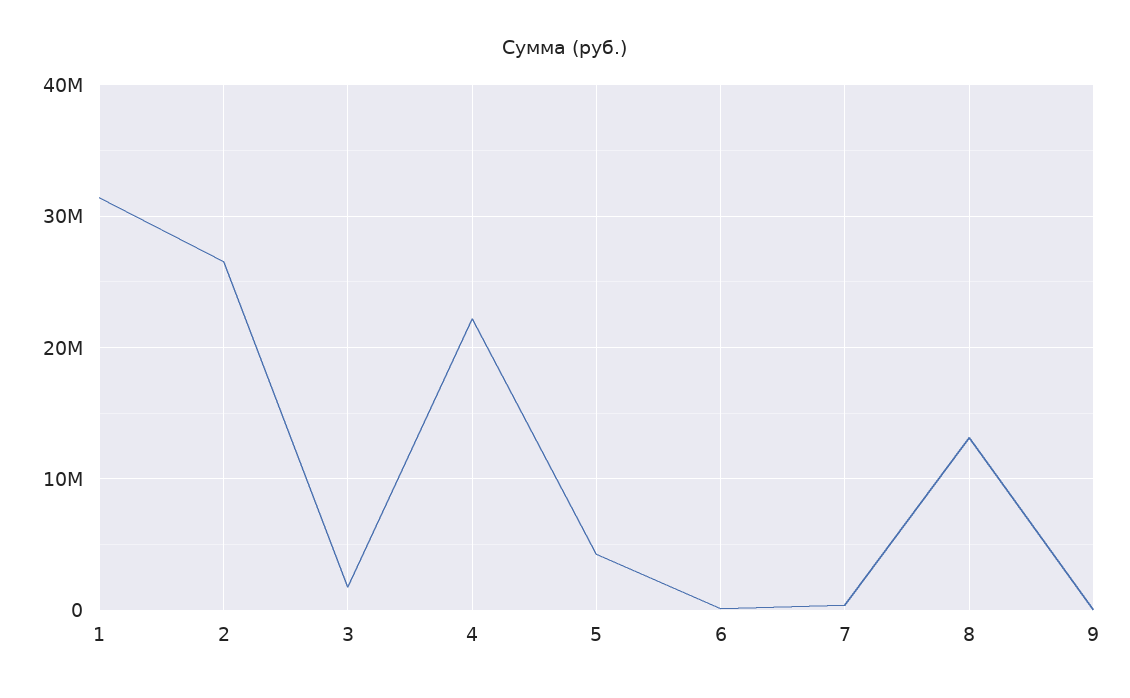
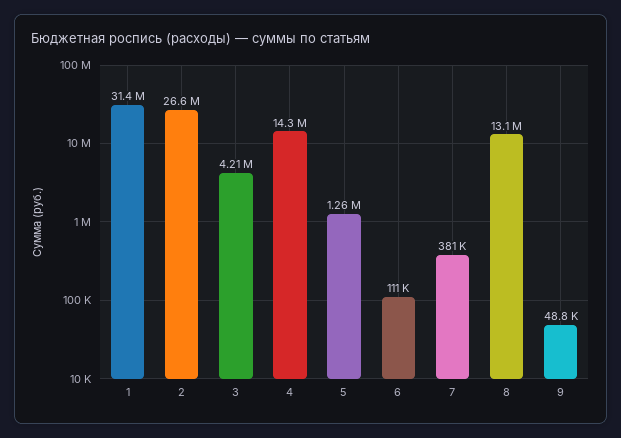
3: 2000000 -> 4210000
4: 22000000 -> 14300000
5: 4000000 -> 1260000

